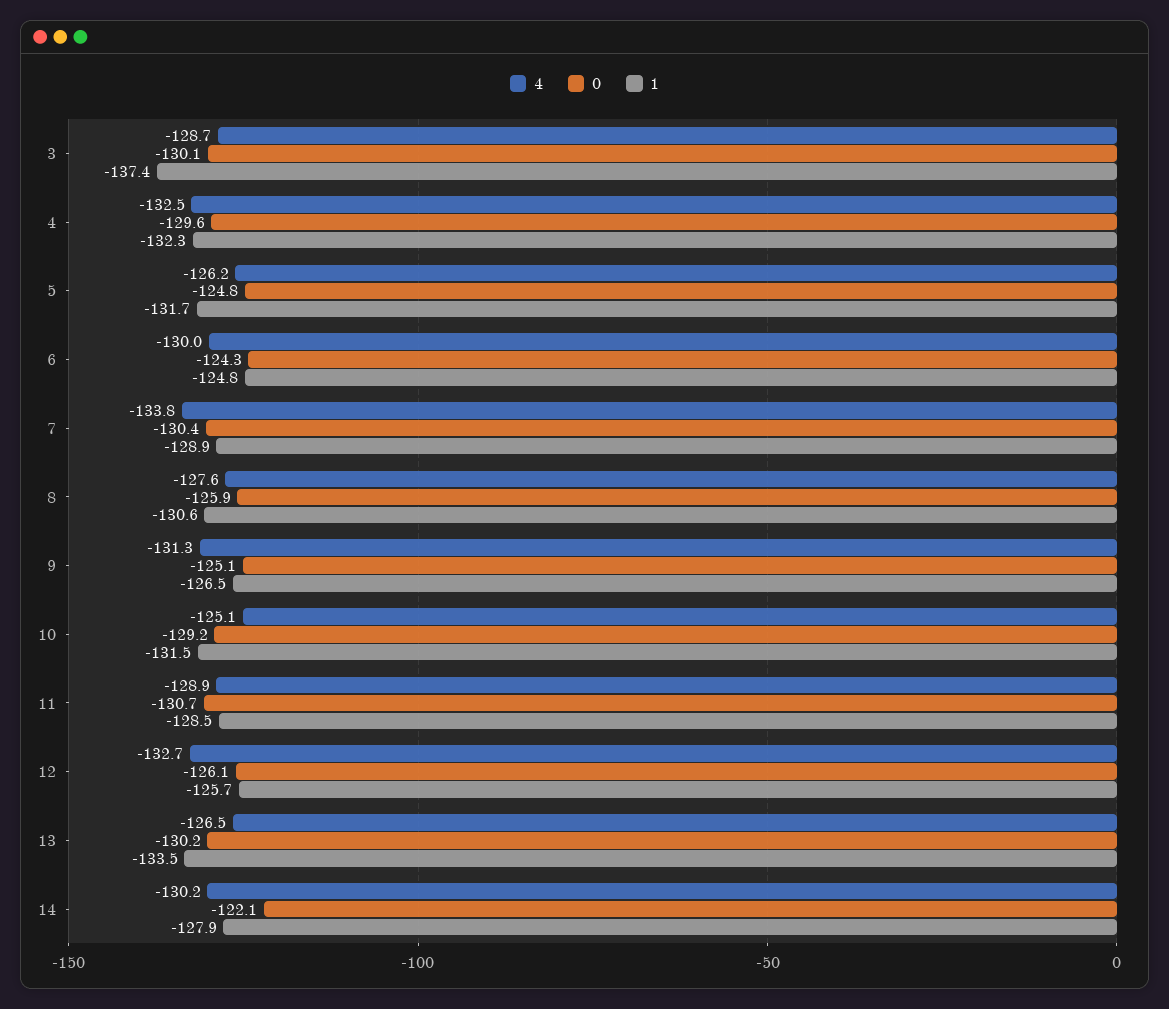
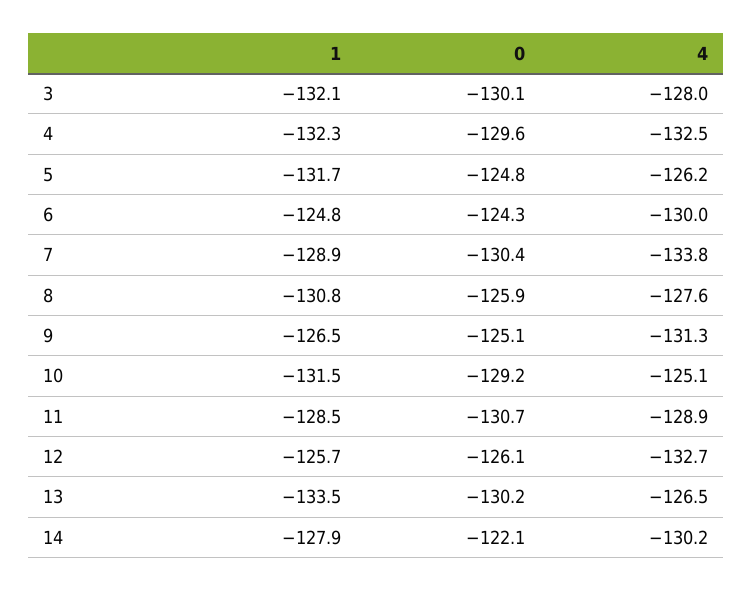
4, 3: -128.7 -> -128
1, 3: -137.4 -> -132.1
1, 8: -130.6 -> -130.8

